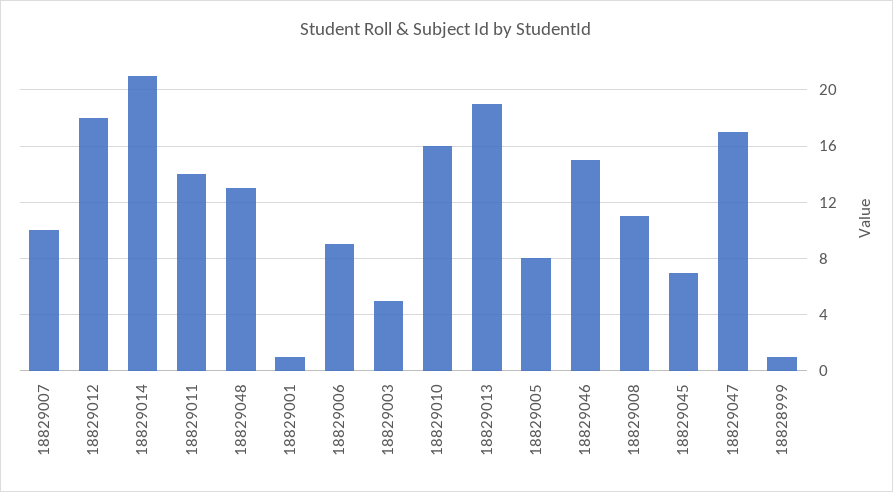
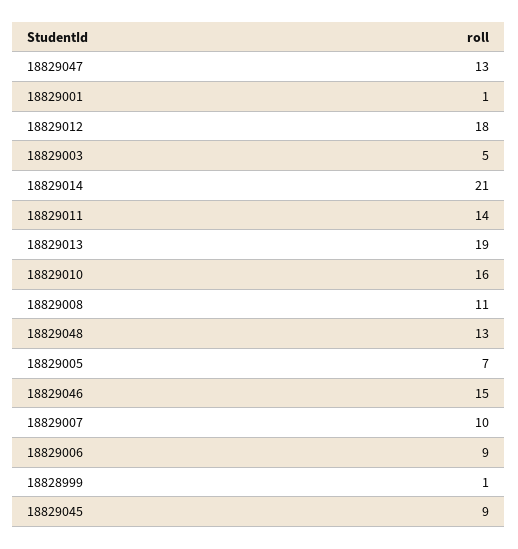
18829005: 8 -> 7
18829045: 7 -> 9
18829047: 17 -> 13

